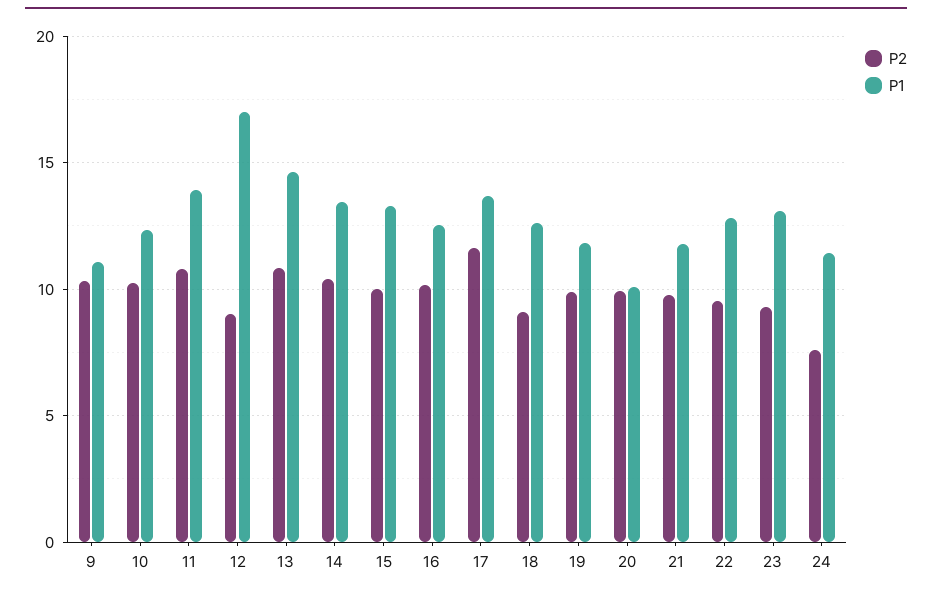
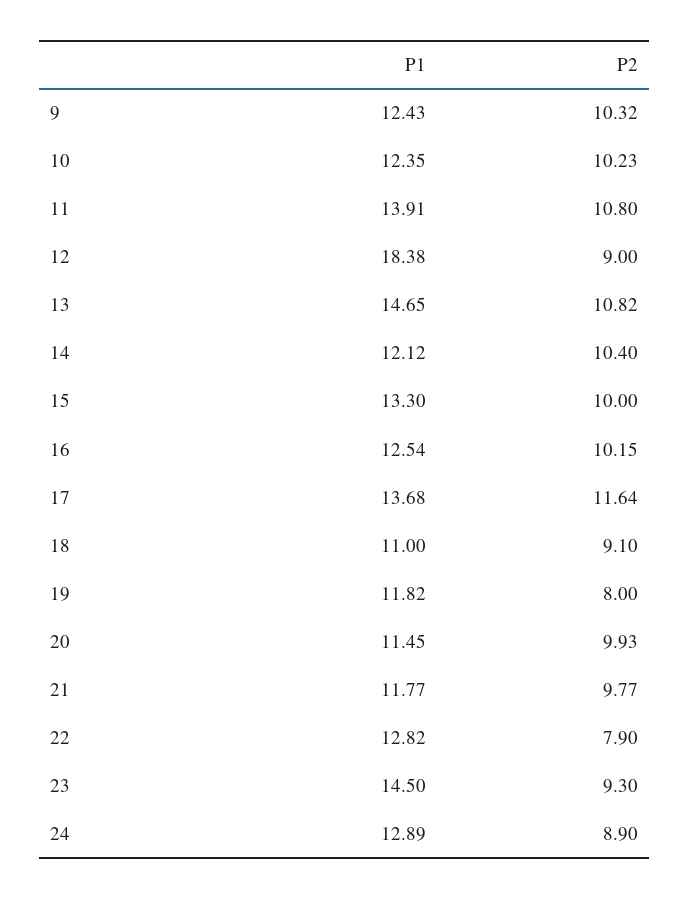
P1, 9: 11 -> 12.43
P1, 12: 17 -> 18.38
P1, 14: 13.5 -> 12.12
P1, 18: 12.5 -> 11
P2, 19: 10 -> 8
P1, 20: 10 -> 11.45
P2, 22: 9.5 -> 7.9
P1, 23: 13 -> 14.5
P2, 24: 7.5 -> 8.9
P1, 24: 11.5 -> 12.89

